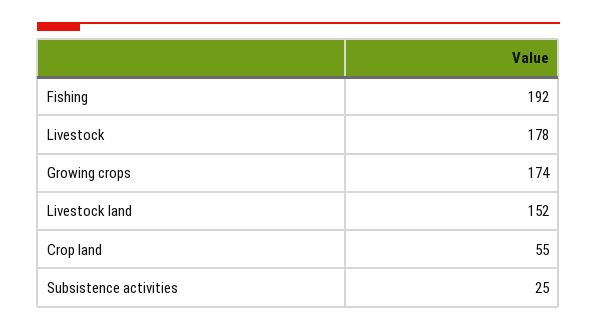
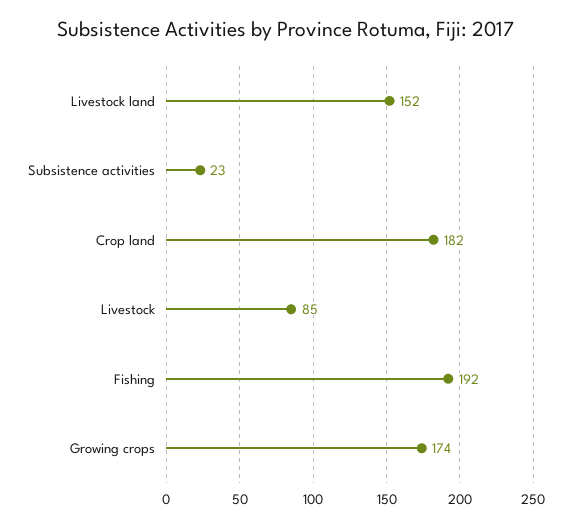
Livestock: 178 -> 85
Crop land: 55 -> 182
Subsistence activities: 25 -> 23

